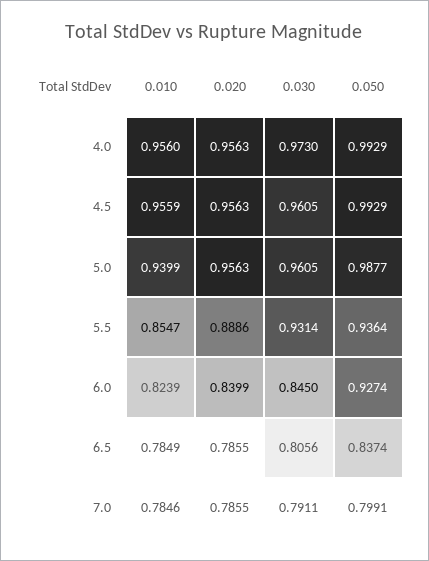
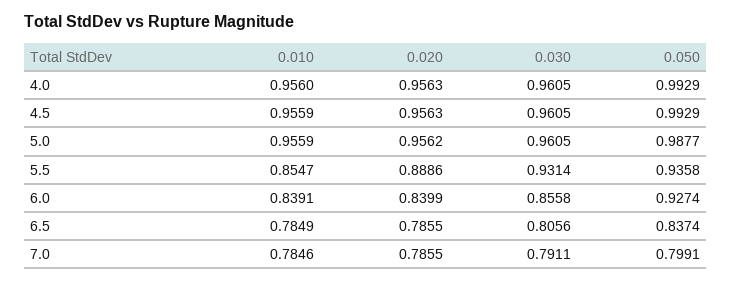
0.030, 4.0: 0.973 -> 0.9605
0.010, 5.0: 0.9399 -> 0.9559
0.020, 5.0: 0.9563 -> 0.9562
0.050, 5.5: 0.9364 -> 0.9358
0.010, 6.0: 0.8239 -> 0.8391
0.030, 6.0: 0.845 -> 0.8558

